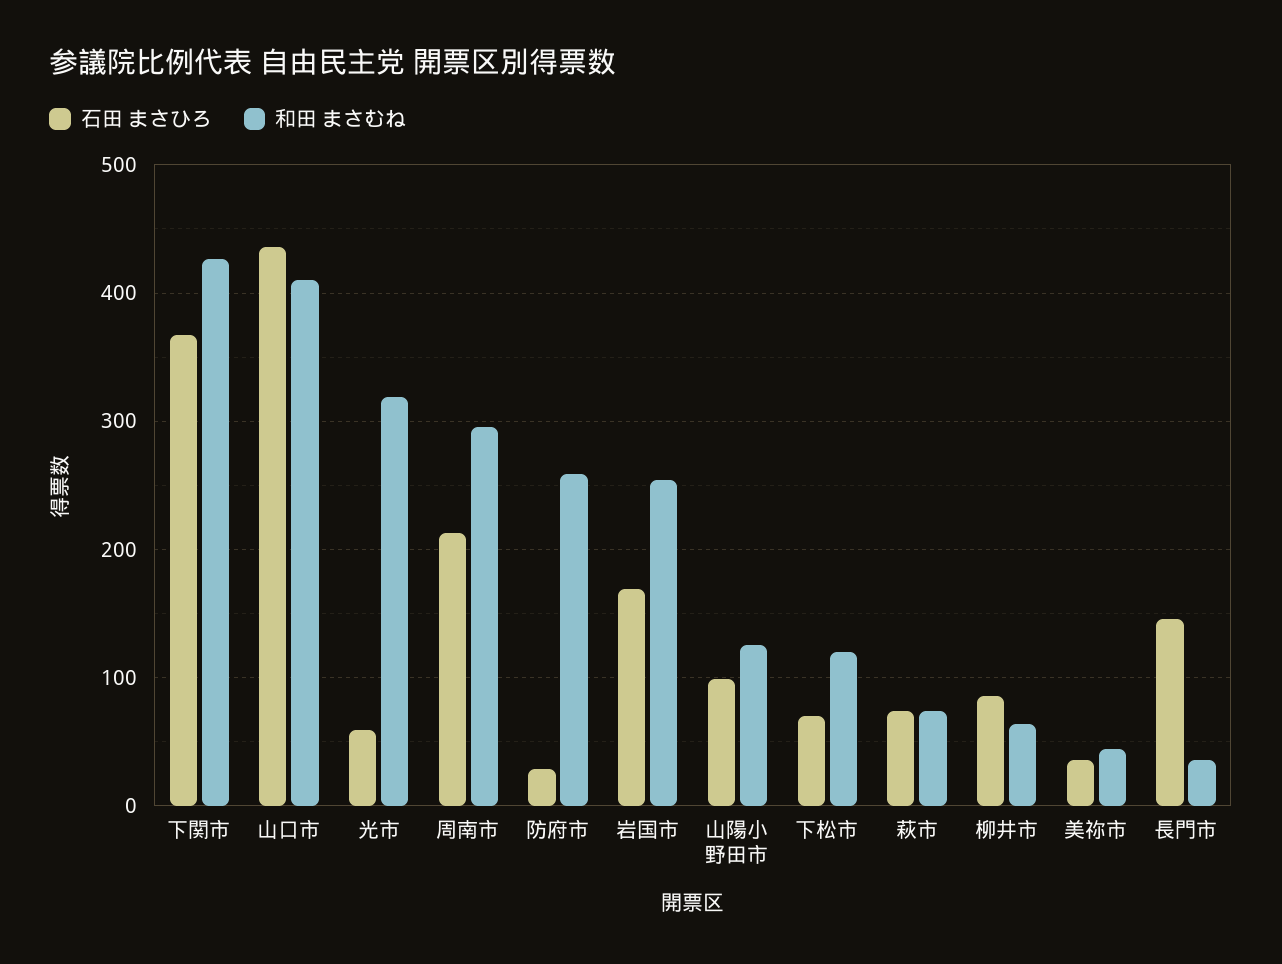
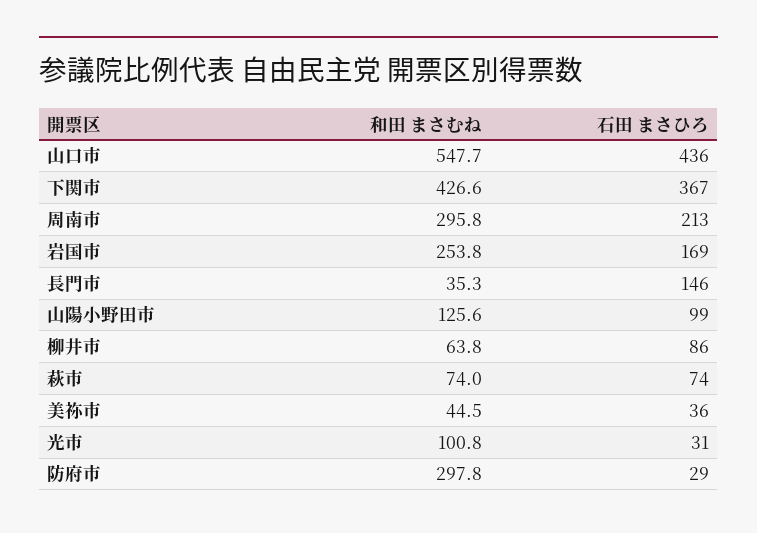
和田 まさむね, 山口市: 410 -> 547.7
石田 まさひろ, 光市: 60 -> 31
和田 まさむね, 光市: 320 -> 100.8
和田 まさむね, 防府市: 260 -> 297.8
石田 まさひろ, 下松市: 70 -> none
和田 まさむね, 下松市: 120 -> none

